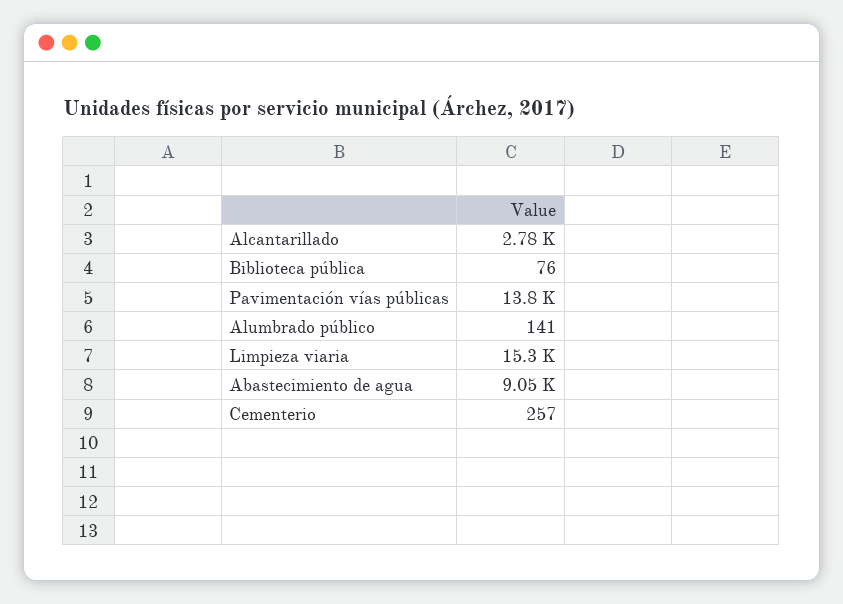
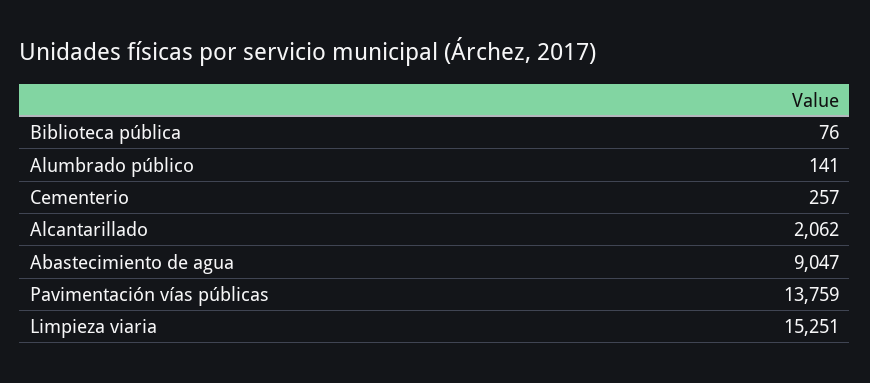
Alcantarillado: 2780 -> 2062

